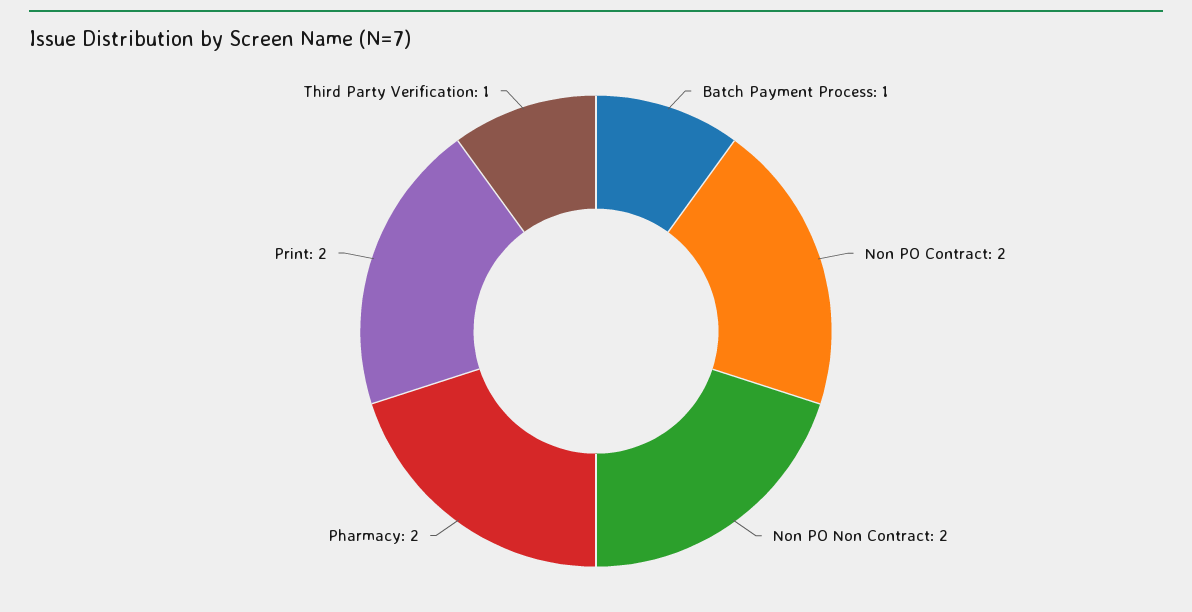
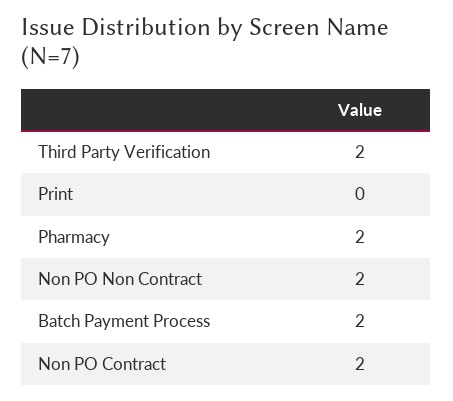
Batch Payment Process: 1 -> 2
Print: 2 -> 0
Third Party Verification: 1 -> 2

